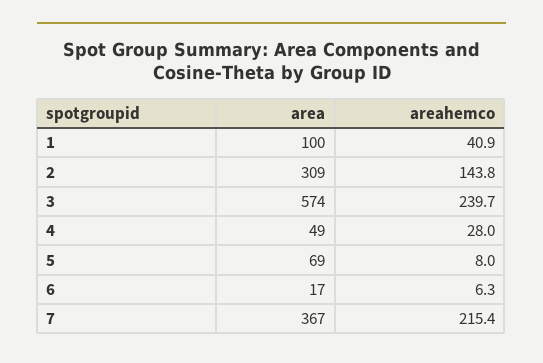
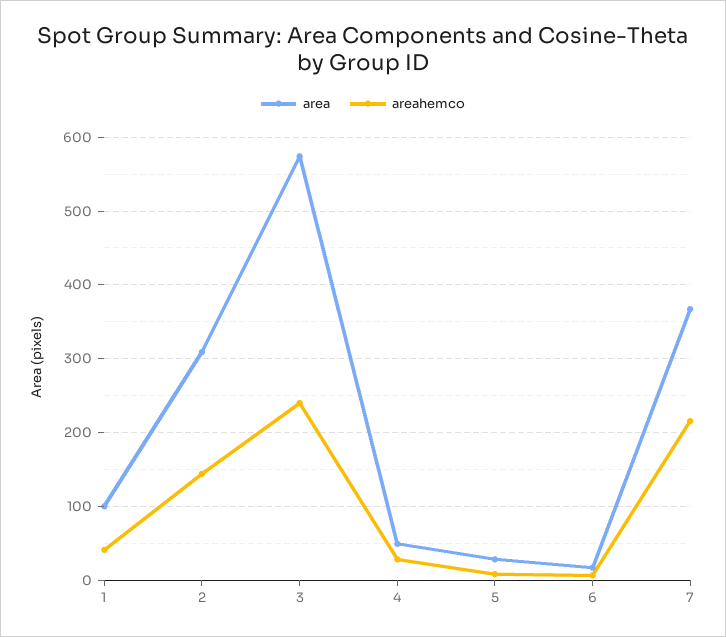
area, 5: 69 -> 30

